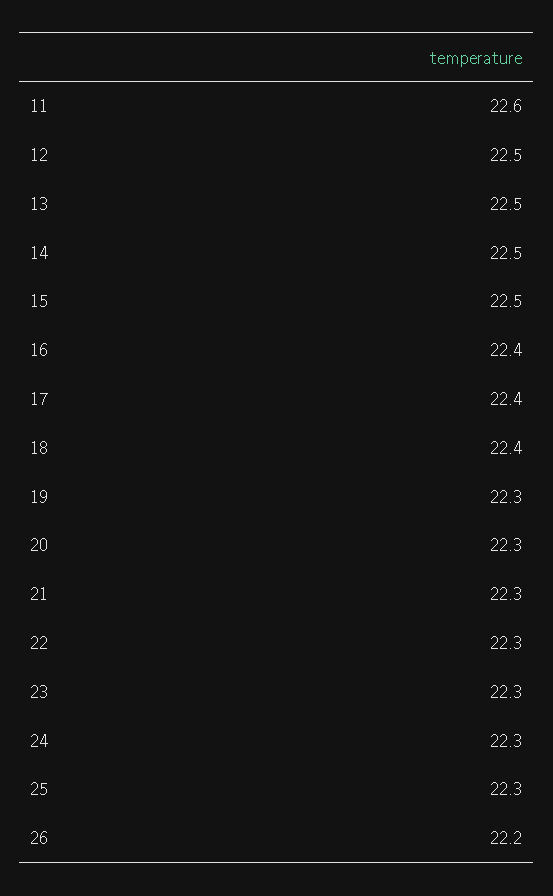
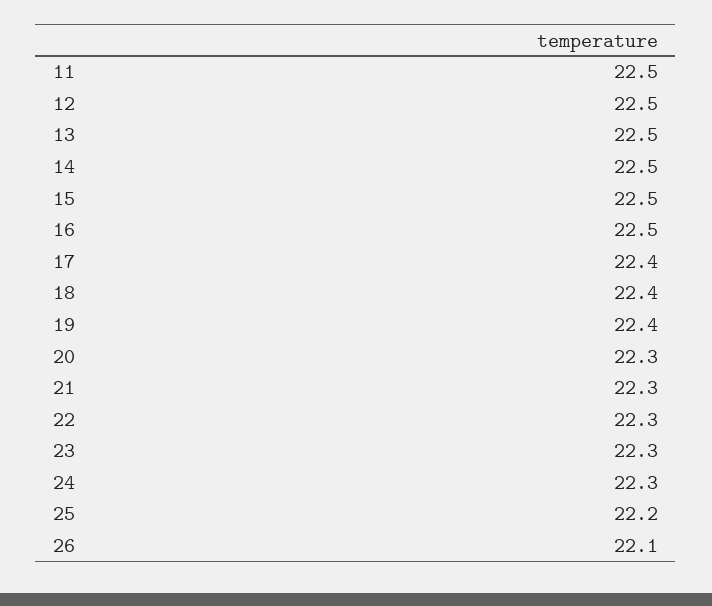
11: 22.6 -> 22.5
16: 22.4 -> 22.5
19: 22.3 -> 22.4
25: 22.3 -> 22.2
26: 22.2 -> 22.1

